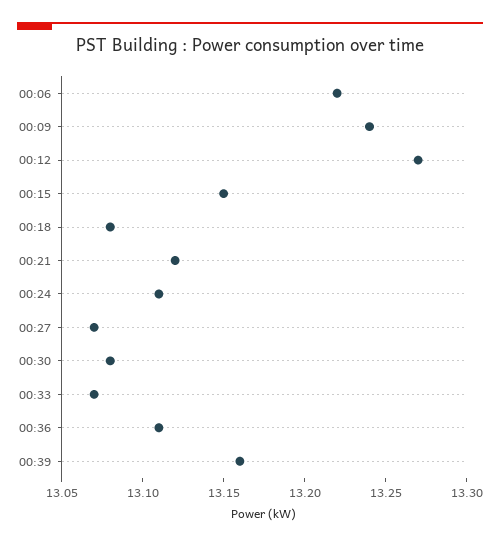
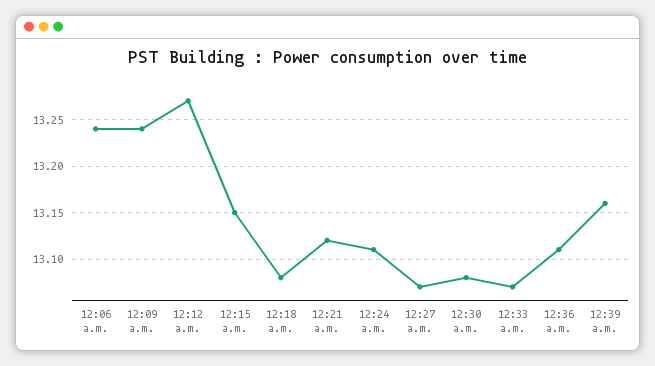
00:06: 13.22 -> 13.24

